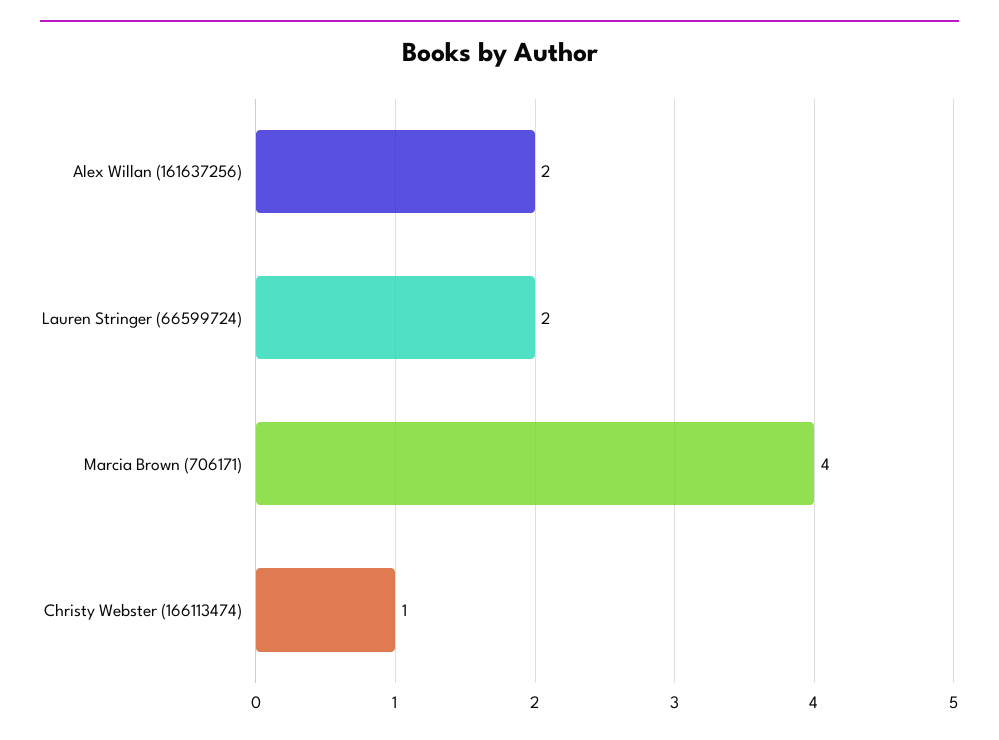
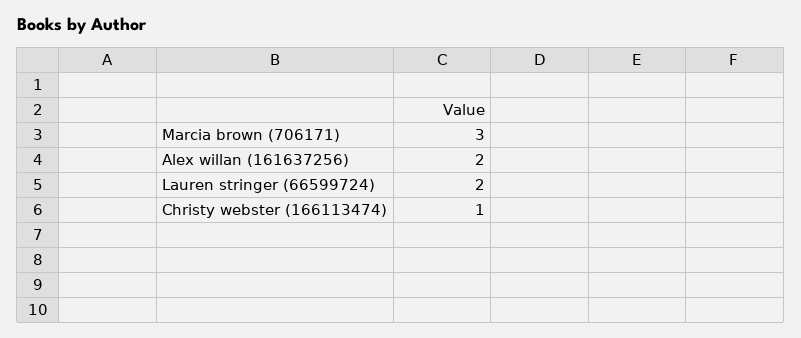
Marcia Brown (706171): 4 -> 3

